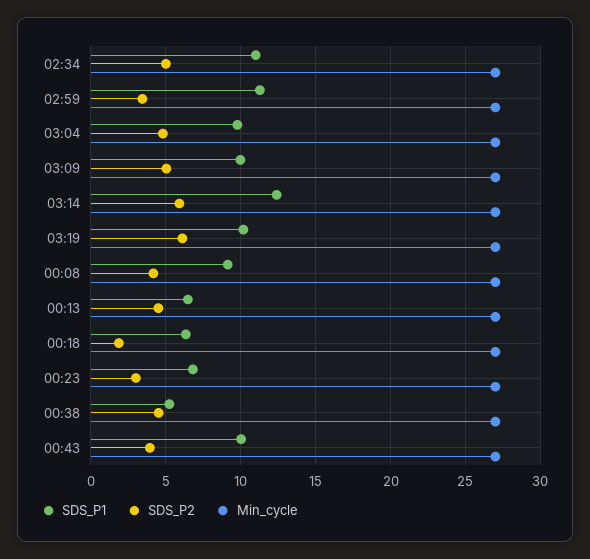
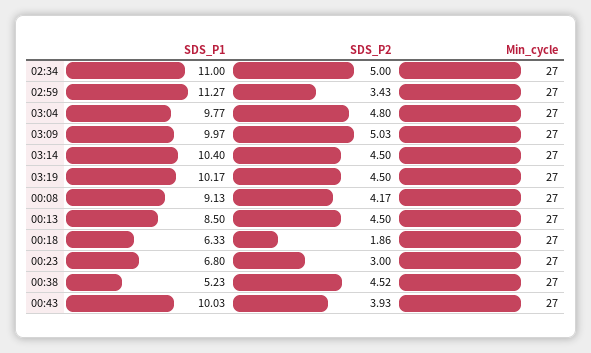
SDS_P1, 03:14: 12.5 -> 10.4
SDS_P2, 03:14: 6 -> 4.5
SDS_P2, 03:19: 6 -> 4.5
SDS_P1, 00:13: 6.5 -> 8.5

